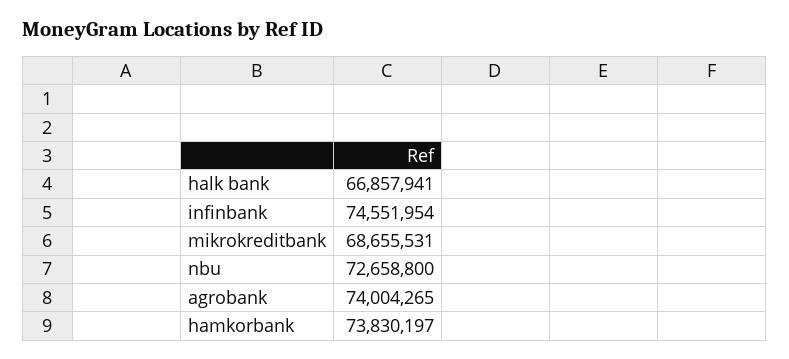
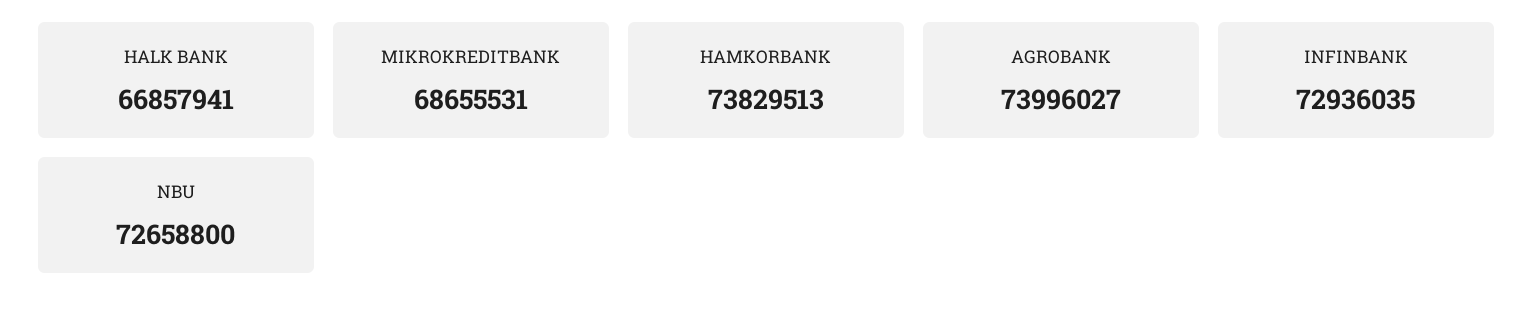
infinbank: 74551954 -> 72936035
agrobank: 74004265 -> 73996027
hamkorbank: 73830197 -> 73829513

